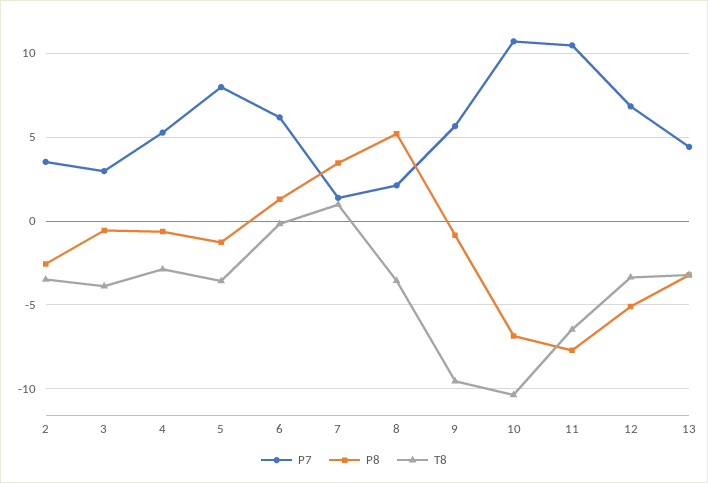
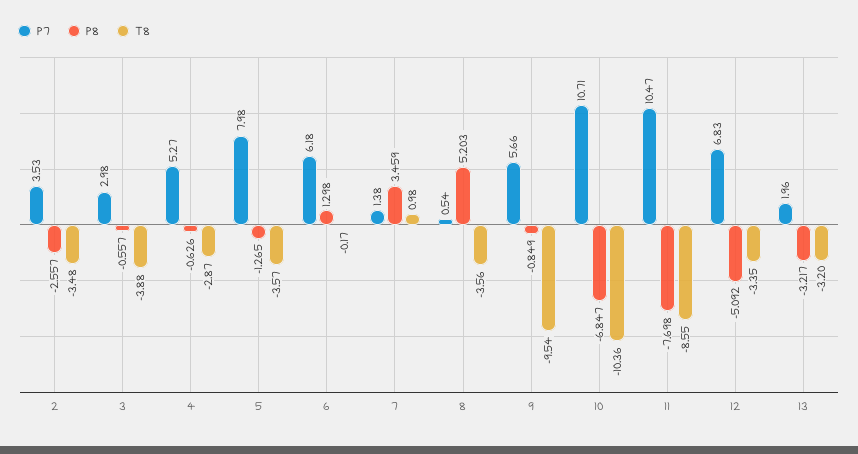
P7, 8: 2 -> 0.54
T8, 11: -6.5 -> -8.55
P7, 13: 4.5 -> 1.96

